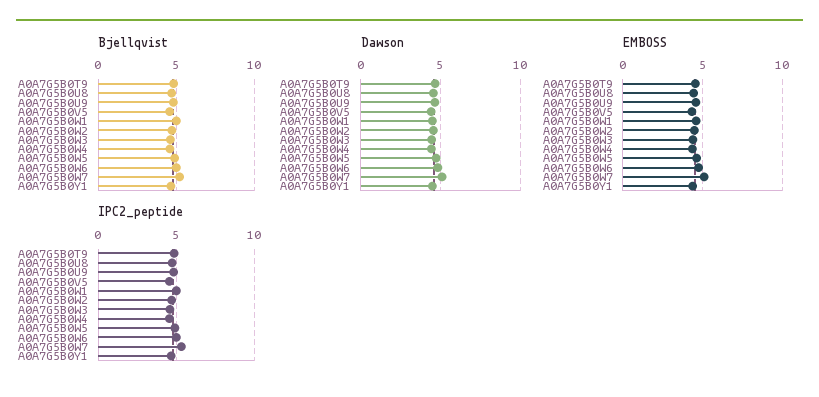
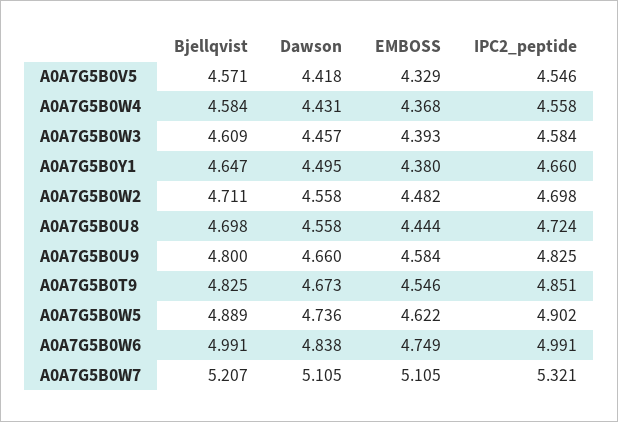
Bjellqvist, A0A7G5B0W1: 5 -> none
Dawson, A0A7G5B0W1: 4.5 -> none
EMBOSS, A0A7G5B0W1: 4.5 -> none
IPC2_peptide, A0A7G5B0W1: 5 -> none

